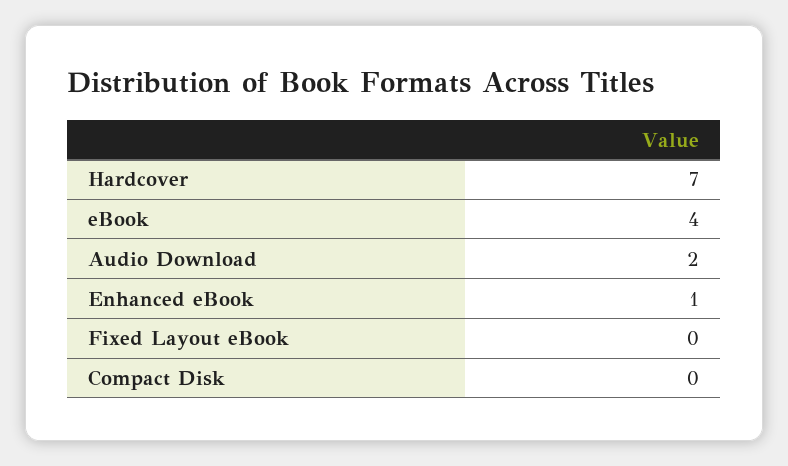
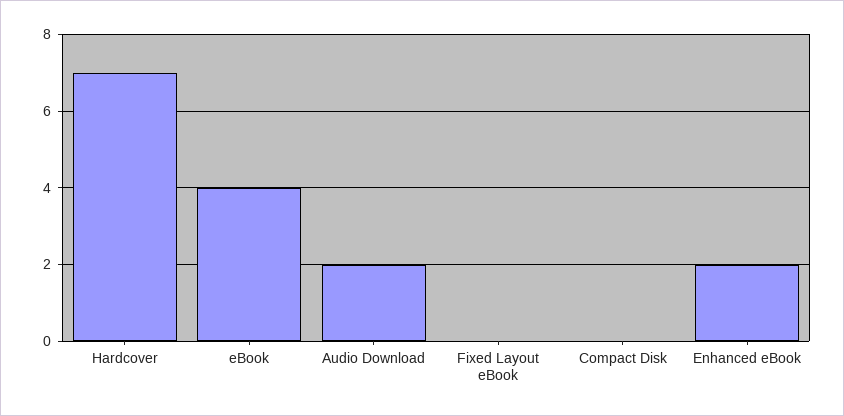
Enhanced eBook: 1 -> 2

